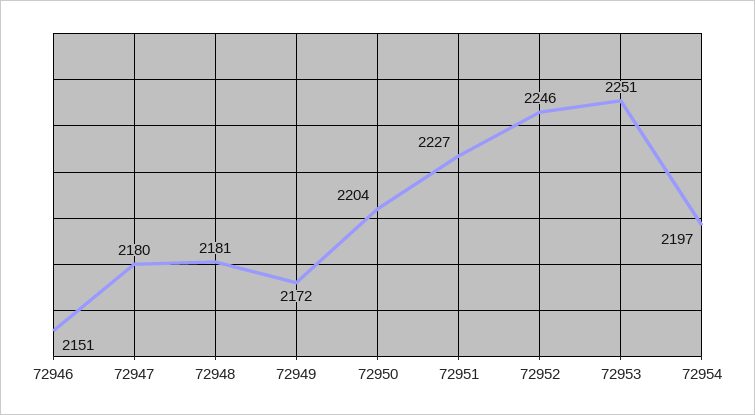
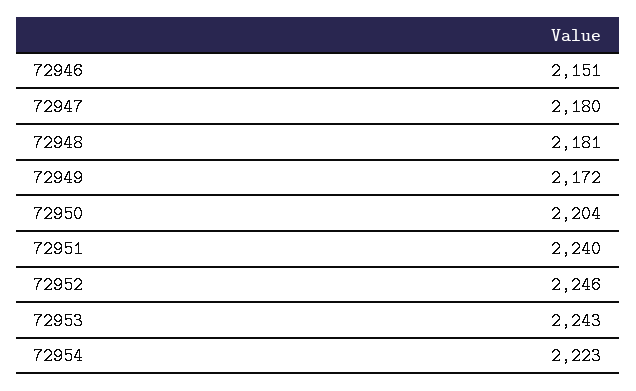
72951: 2227 -> 2240
72953: 2251 -> 2243
72954: 2197 -> 2223

